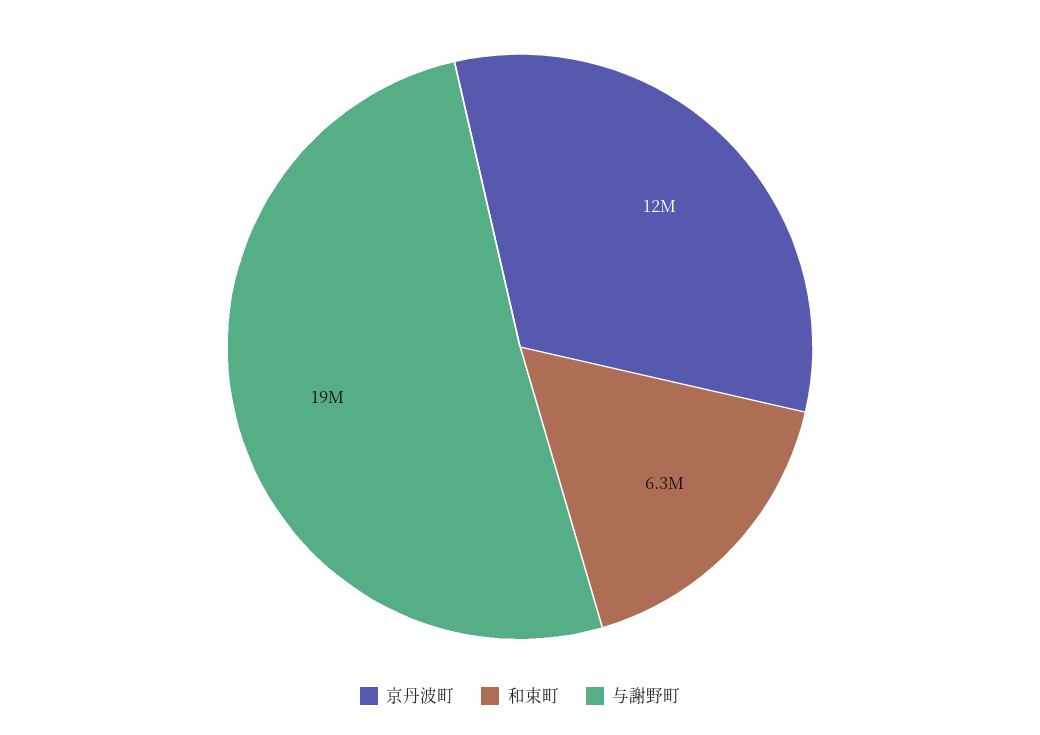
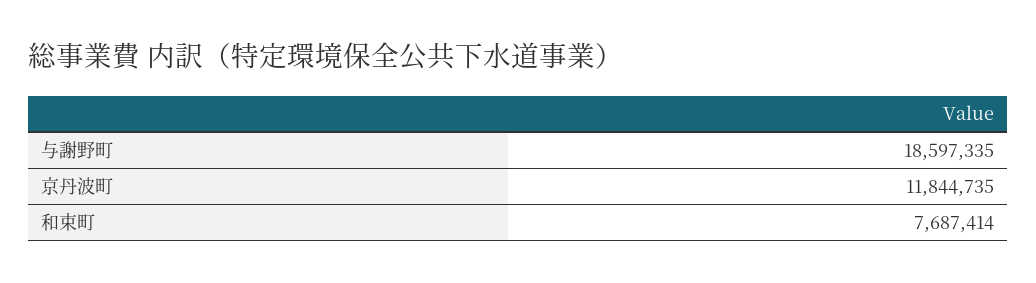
和束町: 6300000 -> 7687414

